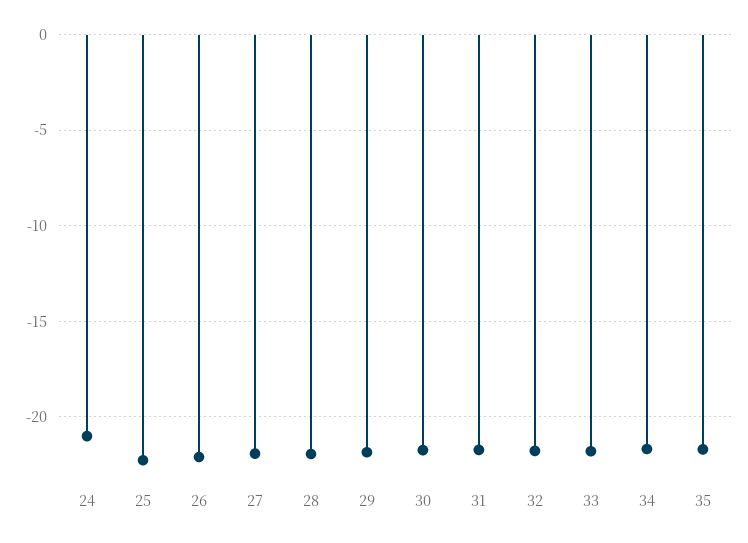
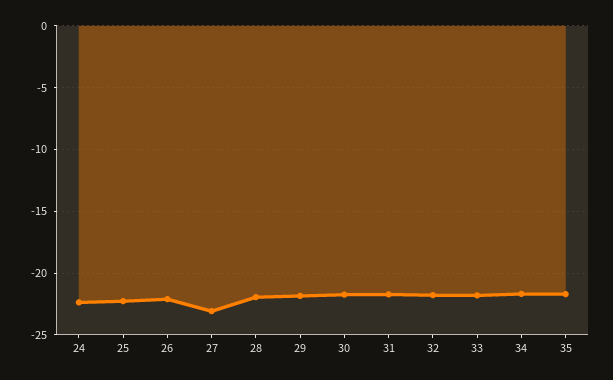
24: -21 -> -22.5
27: -22 -> -23

